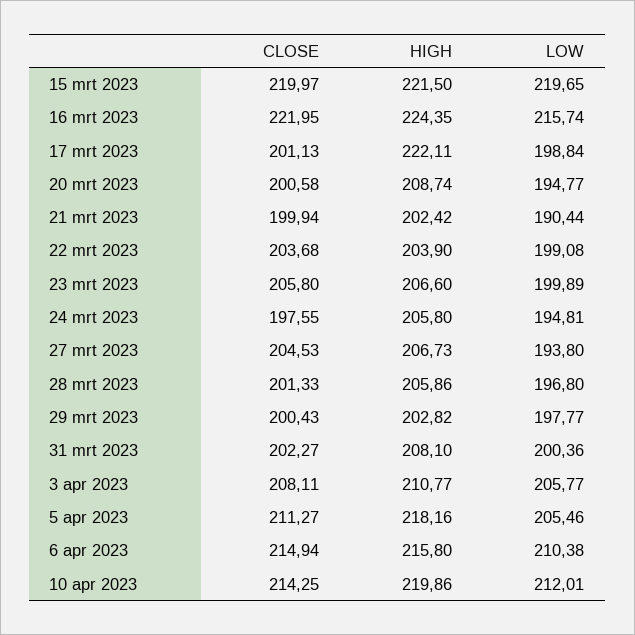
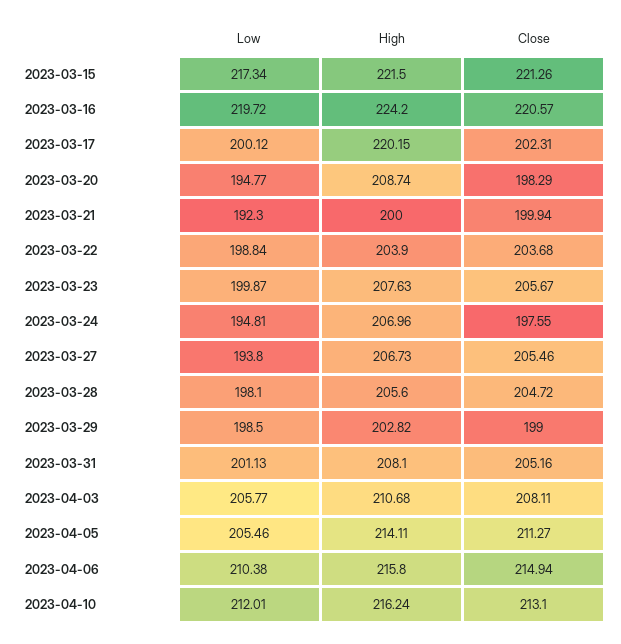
CLOSE, 15 mrt 2023: 219.97 -> 221.26
LOW, 15 mrt 2023: 219.65 -> 217.34
CLOSE, 16 mrt 2023: 221.95 -> 220.57
HIGH, 16 mrt 2023: 224.35 -> 224.2
LOW, 16 mrt 2023: 215.74 -> 219.72
CLOSE, 17 mrt 2023: 201.13 -> 202.31
HIGH, 17 mrt 2023: 222.11 -> 220.15
LOW, 17 mrt 2023: 198.84 -> 200.12
CLOSE, 20 mrt 2023: 200.58 -> 198.29
HIGH, 21 mrt 2023: 202.42 -> 200
LOW, 21 mrt 2023: 190.44 -> 192.3
LOW, 22 mrt 2023: 199.08 -> 198.84
CLOSE, 23 mrt 2023: 205.8 -> 205.67
HIGH, 23 mrt 2023: 206.6 -> 207.63
LOW, 23 mrt 2023: 199.89 -> 199.87
HIGH, 24 mrt 2023: 205.8 -> 206.96
CLOSE, 27 mrt 2023: 204.53 -> 205.46
CLOSE, 28 mrt 2023: 201.33 -> 204.72
HIGH, 28 mrt 2023: 205.86 -> 205.6
LOW, 28 mrt 2023: 196.8 -> 198.1
CLOSE, 29 mrt 2023: 200.43 -> 199
LOW, 29 mrt 2023: 197.77 -> 198.5
CLOSE, 31 mrt 2023: 202.27 -> 205.16
LOW, 31 mrt 2023: 200.36 -> 201.13
HIGH, 3 apr 2023: 210.77 -> 210.68
HIGH, 5 apr 2023: 218.16 -> 214.11
CLOSE, 10 apr 2023: 214.25 -> 213.1
HIGH, 10 apr 2023: 219.86 -> 216.24

